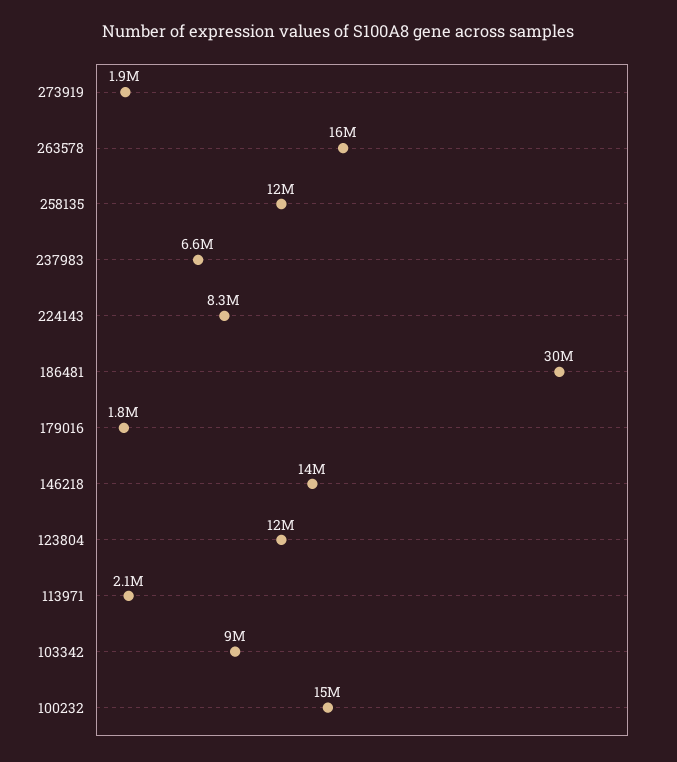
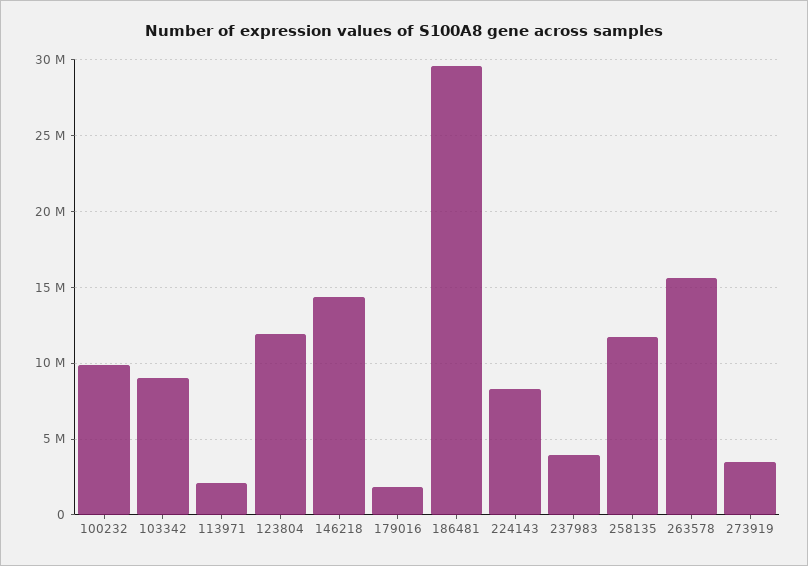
273919: 1900000 -> 3500000
237983: 6600000 -> 4000000
100232: 15000000 -> 10000000

